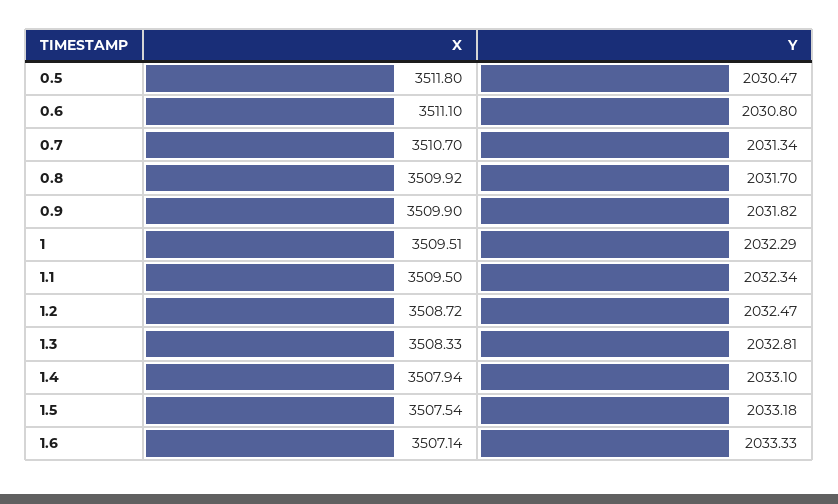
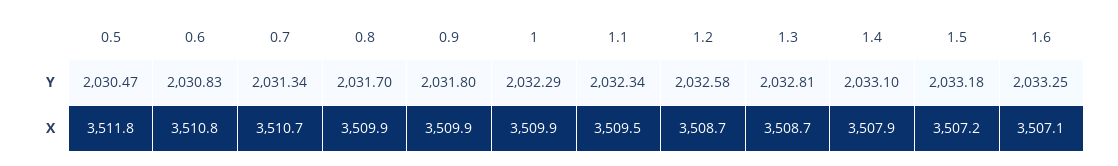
X, 0.6: 3511.1 -> 3510.8
Y, 0.6: 2030.8 -> 2030.83
Y, 0.9: 2031.82 -> 2031.8
X, 1: 3509.51 -> 3509.9
Y, 1.2: 2032.47 -> 2032.58
X, 1.3: 3508.33 -> 3508.7
X, 1.5: 3507.54 -> 3507.2
Y, 1.6: 2033.33 -> 2033.25

